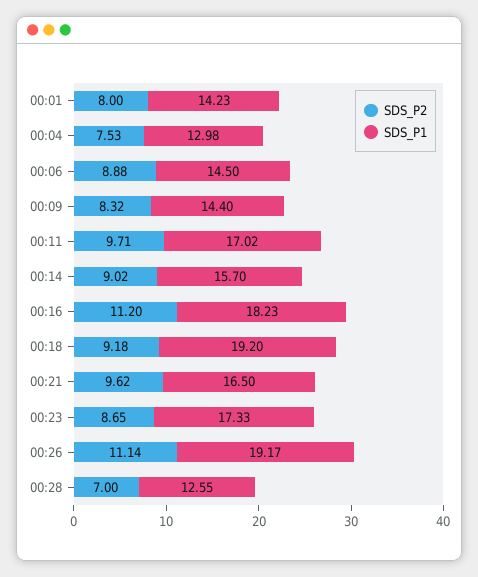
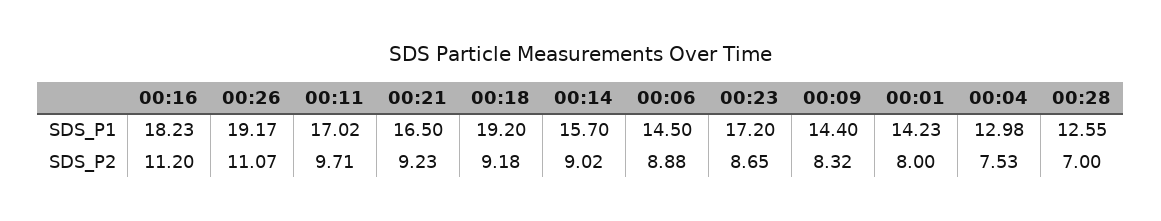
SDS_P2, 00:21: 9.62 -> 9.23
SDS_P1, 00:23: 17.33 -> 17.2
SDS_P2, 00:26: 11.14 -> 11.07

